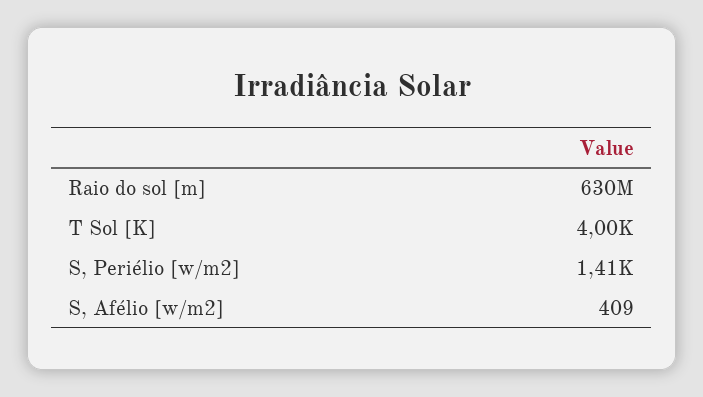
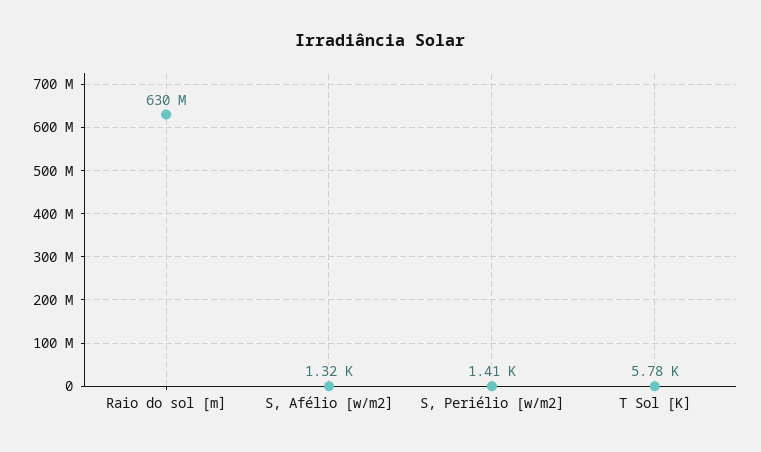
T Sol [K]: 4000 -> 5780
S, Afélio [w/m2]: 409 -> 1320

